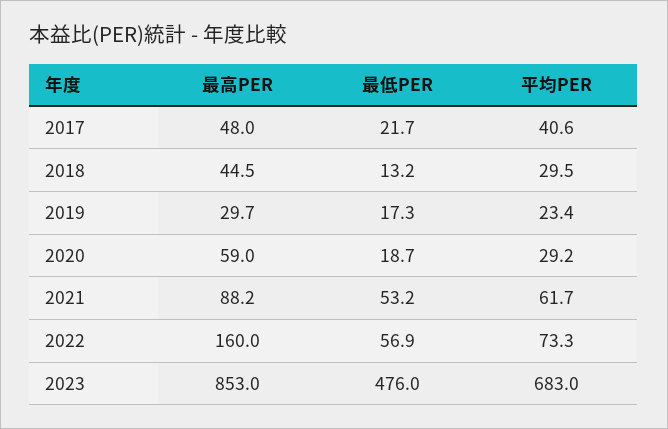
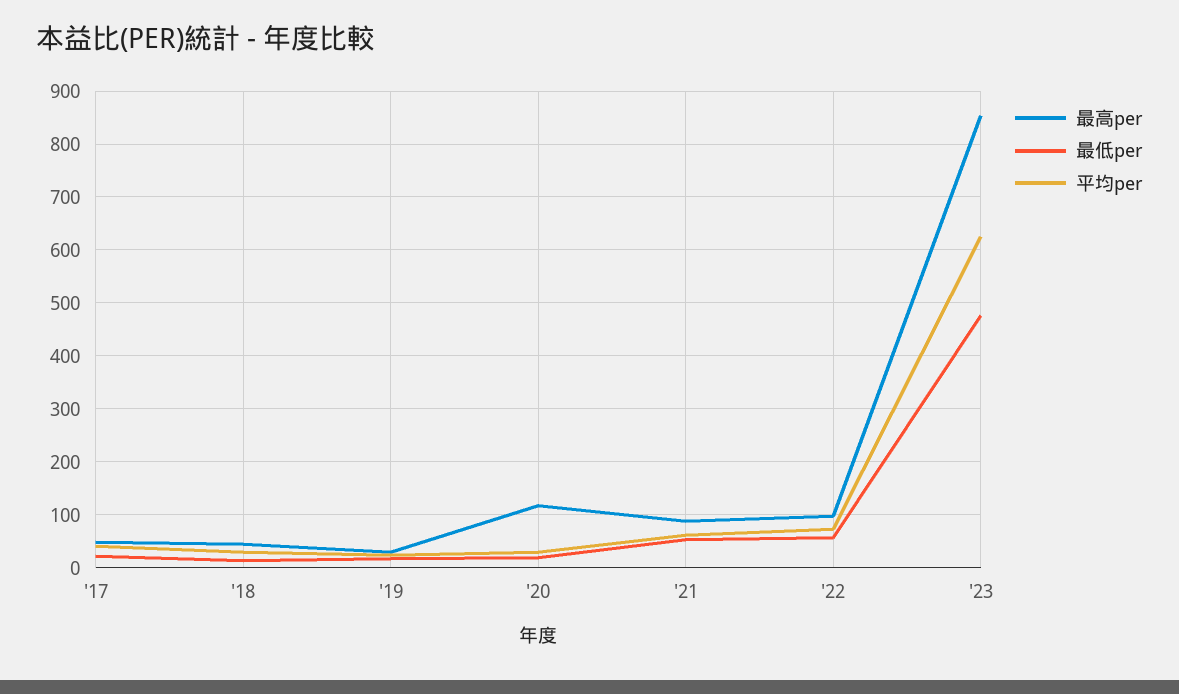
最高PER, 2020: 59 -> 120
最高PER, 2022: 160 -> 100
平均PER, 2023: 683 -> 620

